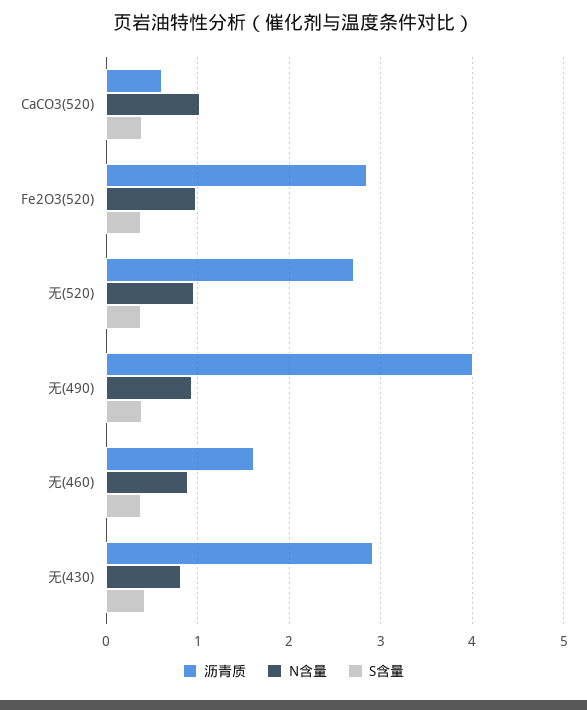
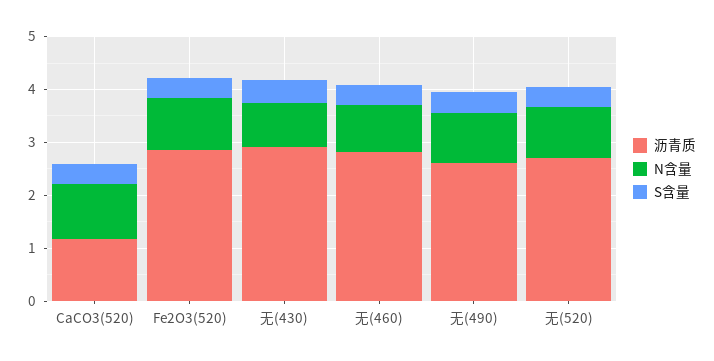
沥青质, CaCO3(520): 0.6 -> 1.2
沥青质, 无(490): 4 -> 2.6
沥青质, 无(460): 1.6 -> 2.8

